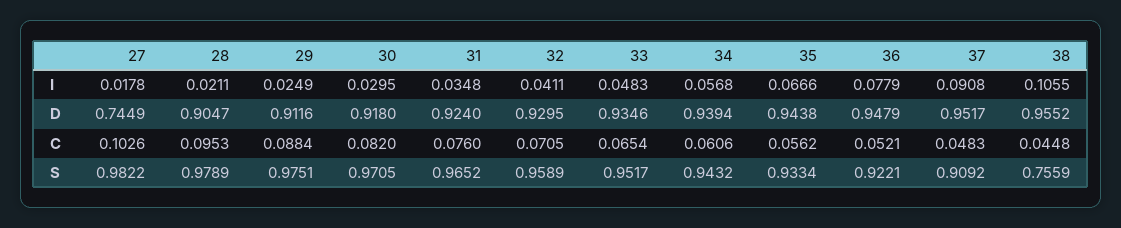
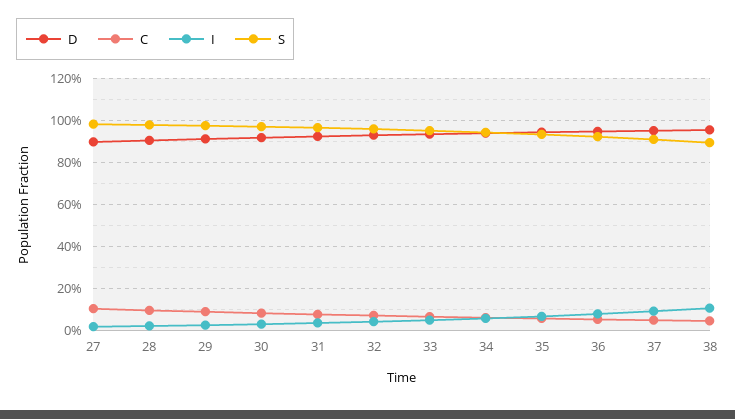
D, 27: 0.7449 -> 0.9
S, 38: 0.7559 -> 0.9

